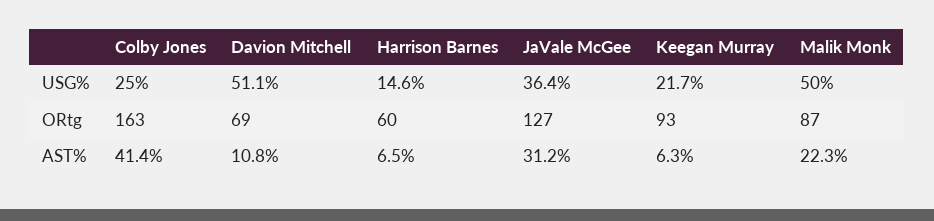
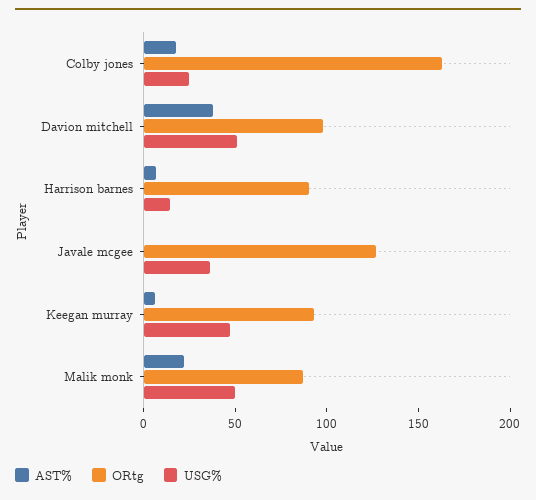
USG%, Keegan Murray: 21.7 -> 50
ORtg, Davion Mitchell: 69 -> 100
ORtg, Harrison Barnes: 60 -> 90
AST%, Colby Jones: 41.4 -> 20
AST%, Davion Mitchell: 10.8 -> 40
AST%, JaVale McGee: 31.2 -> 0

